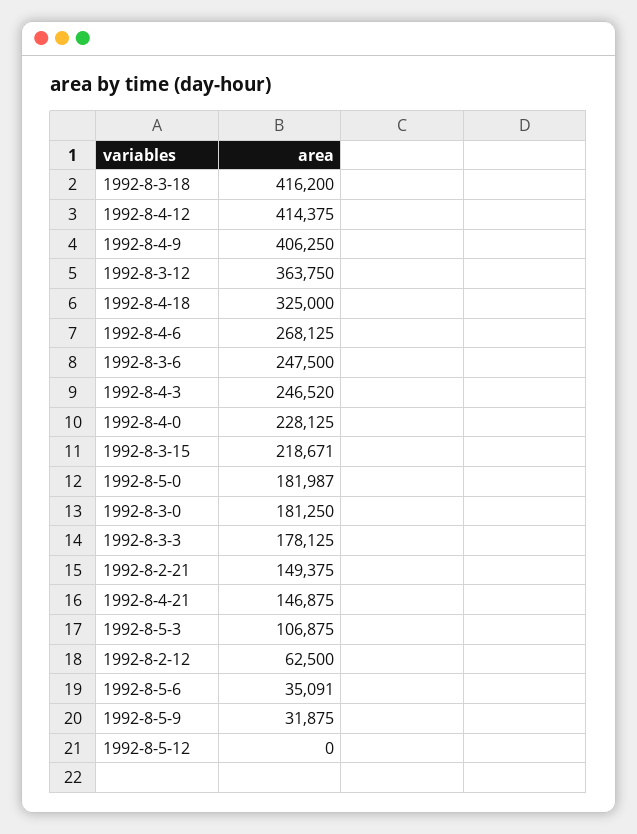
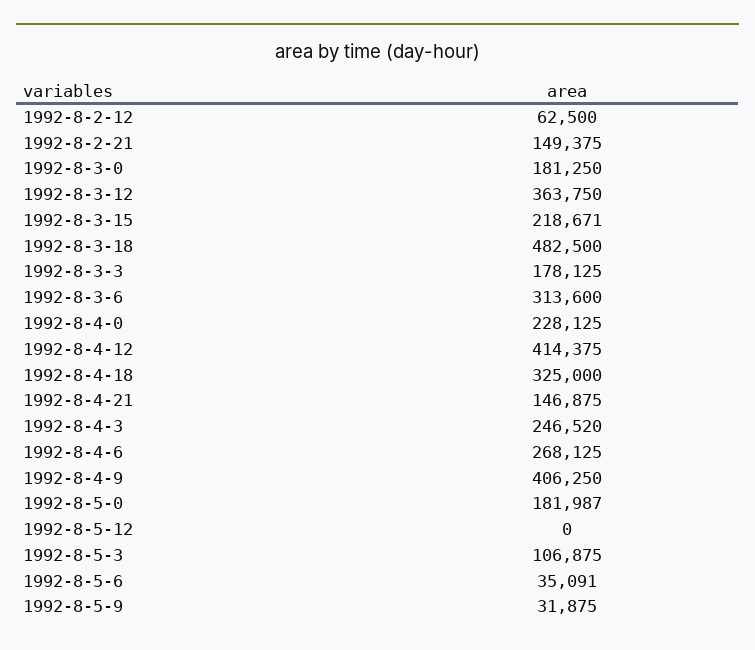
1992-8-3-18: 416200 -> 482500
1992-8-3-6: 247500 -> 313600

